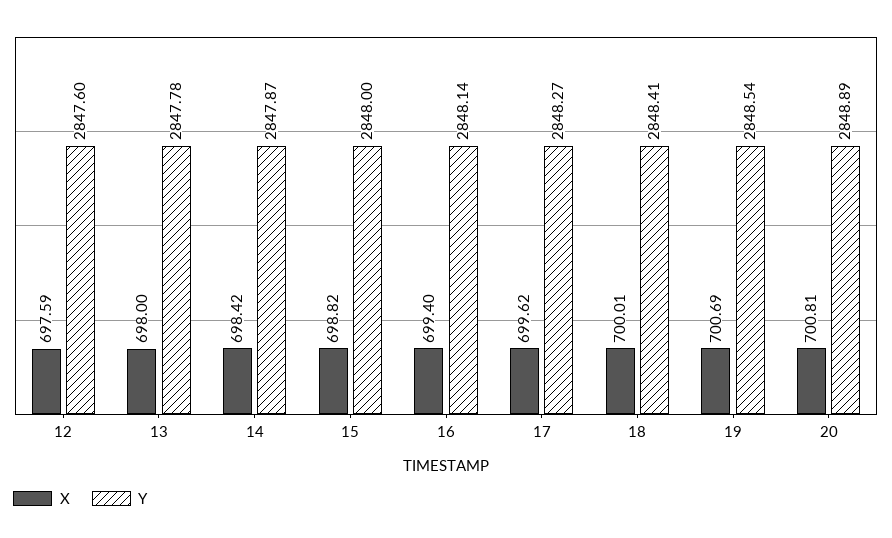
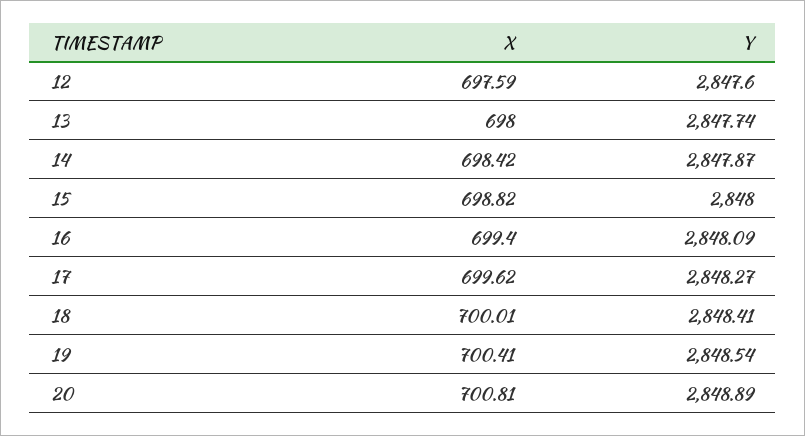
Y, 13: 2847.78 -> 2847.74
Y, 16: 2848.14 -> 2848.09
X, 19: 700.69 -> 700.41

